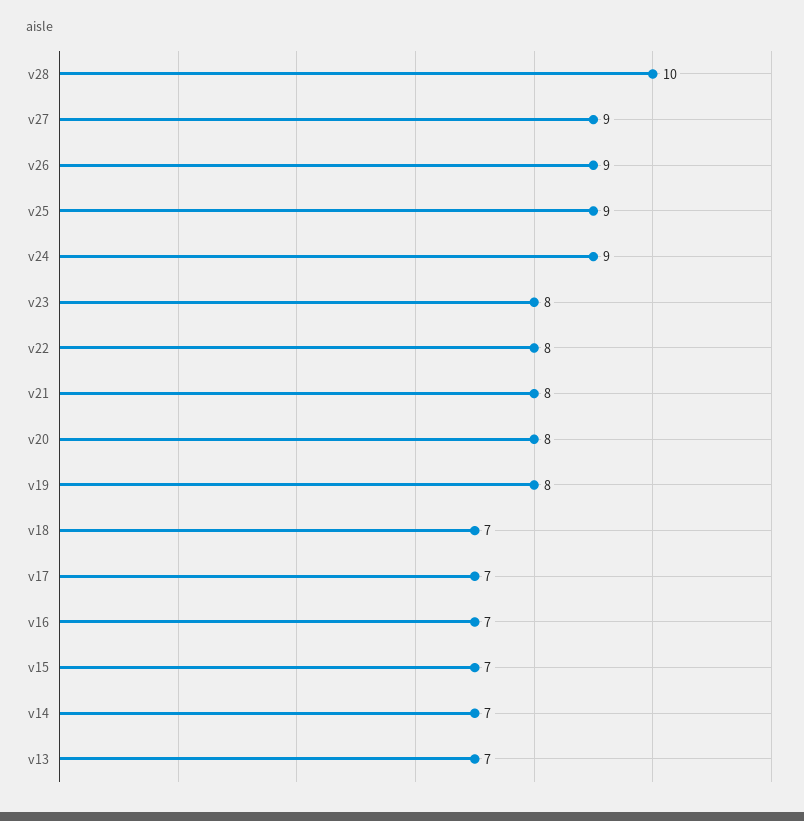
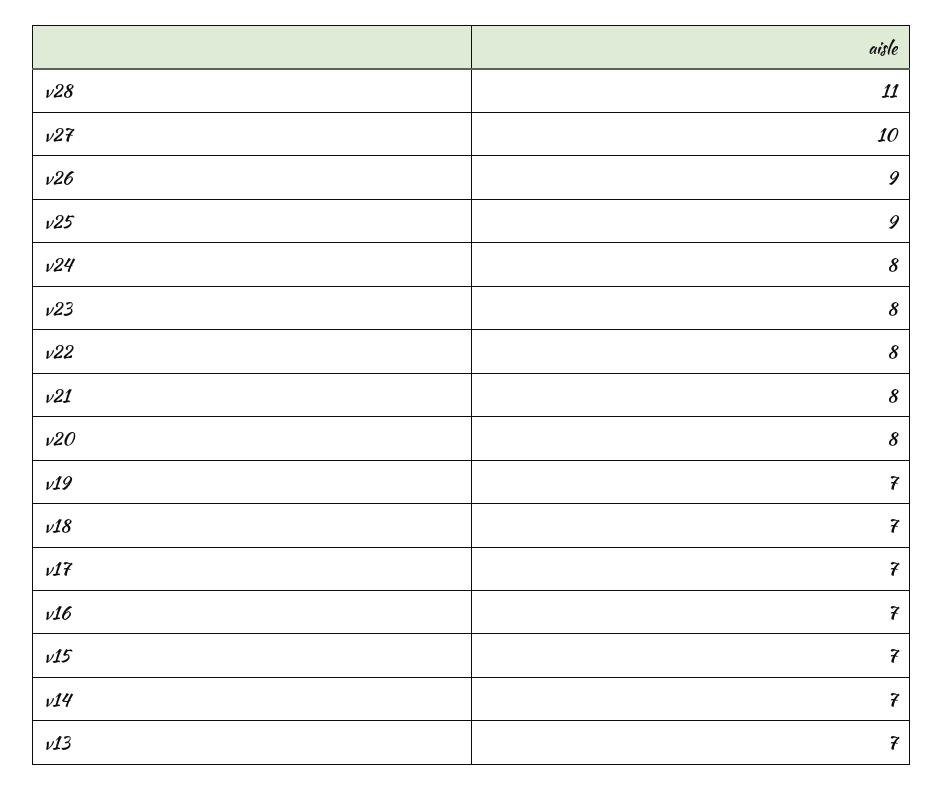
v28: 10 -> 11
v27: 9 -> 10
v24: 9 -> 8
v19: 8 -> 7

